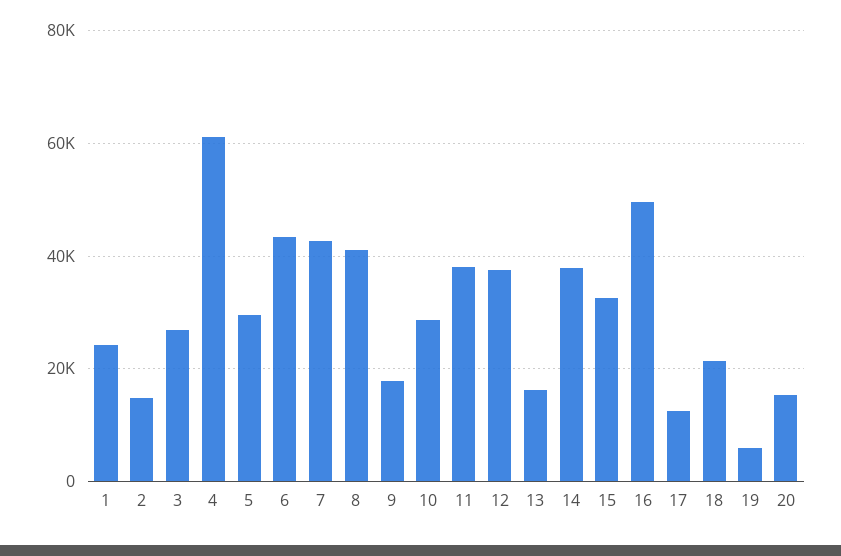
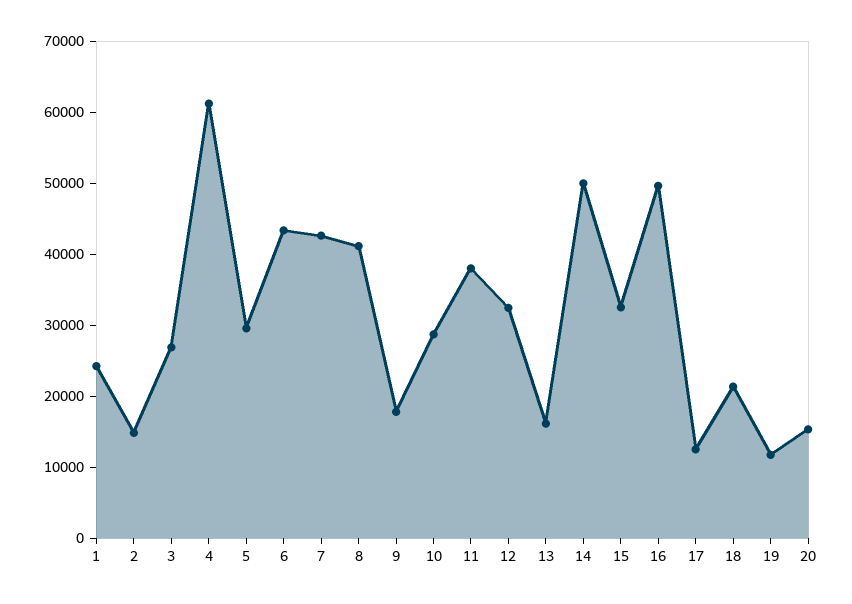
12: 38000 -> 32000
14: 38000 -> 50000
19: 6000 -> 12000

